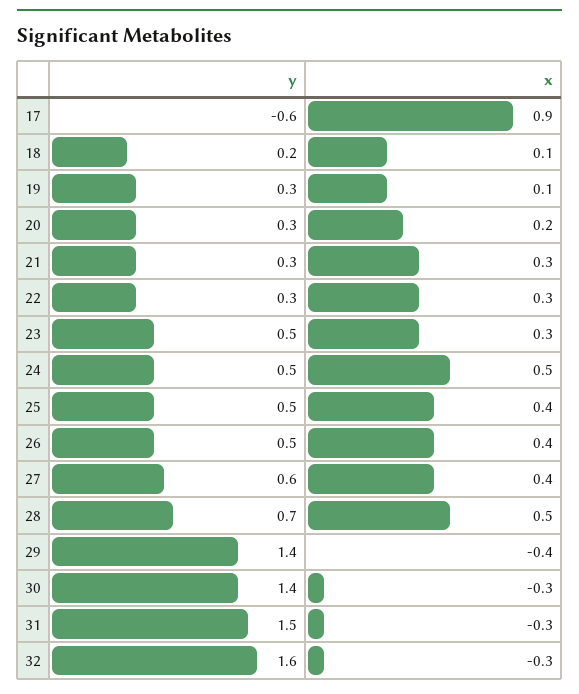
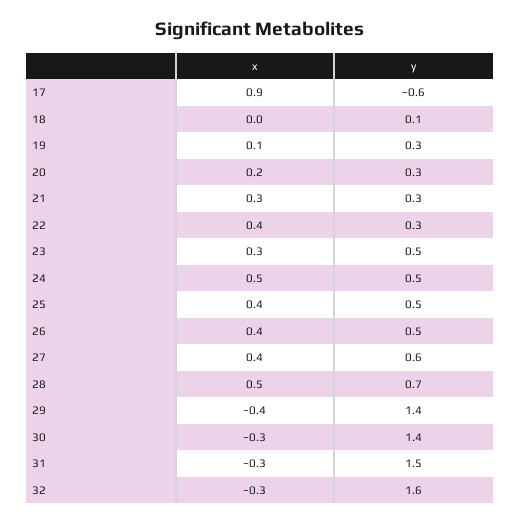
y, 18: 0.2 -> 0.1
x, 18: 0.1 -> 0
x, 22: 0.3 -> 0.4

